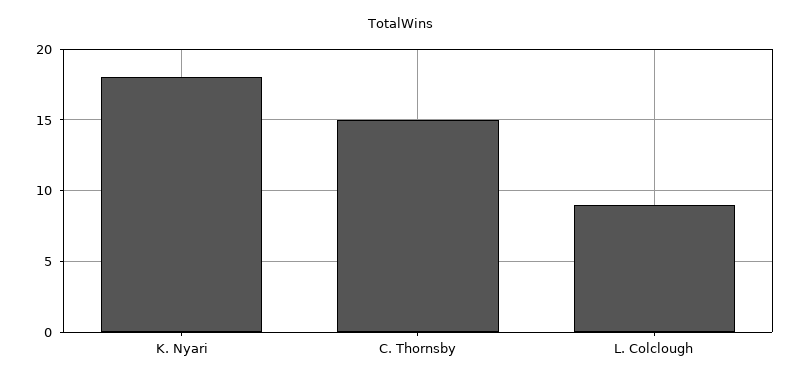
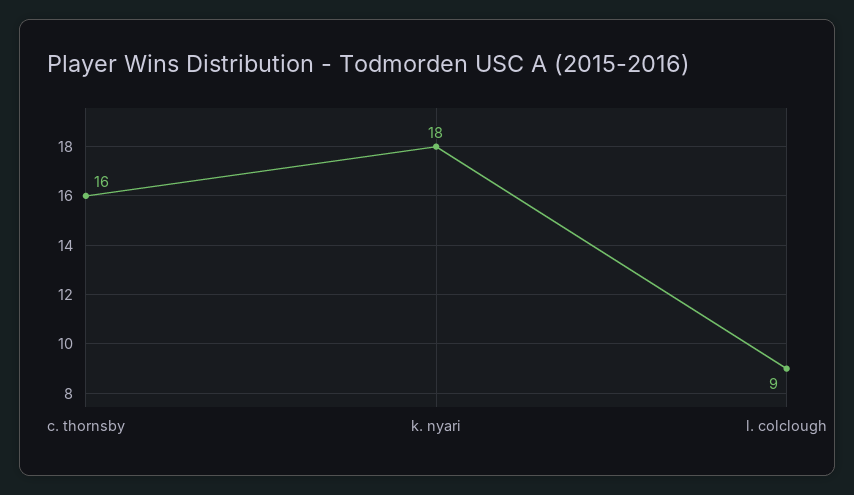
C. Thornsby: 15 -> 16

